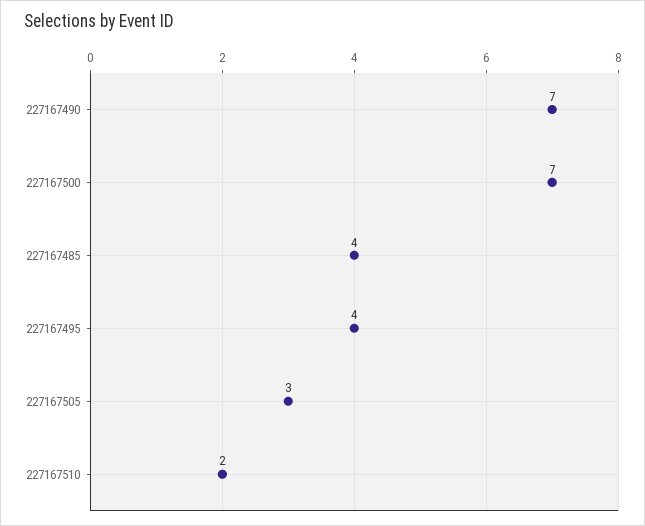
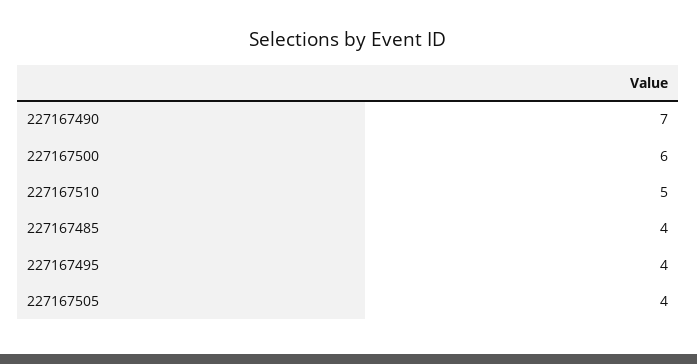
227167500: 7 -> 6
227167505: 3 -> 4
227167510: 2 -> 5

